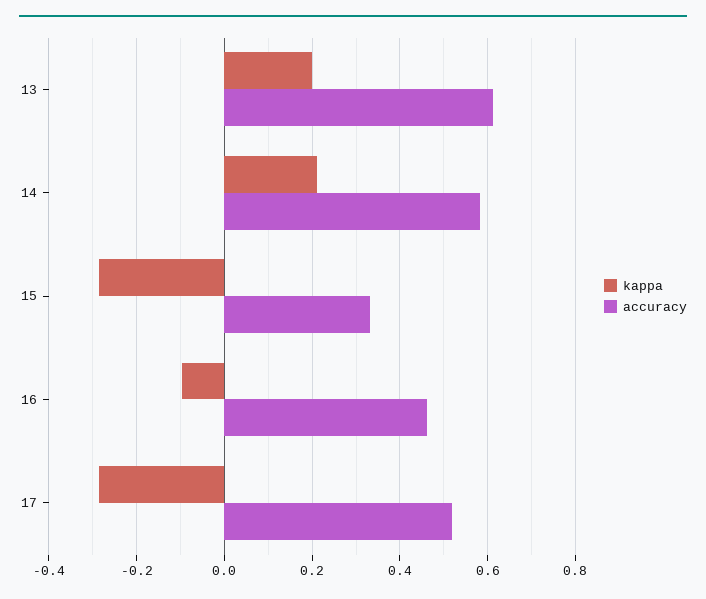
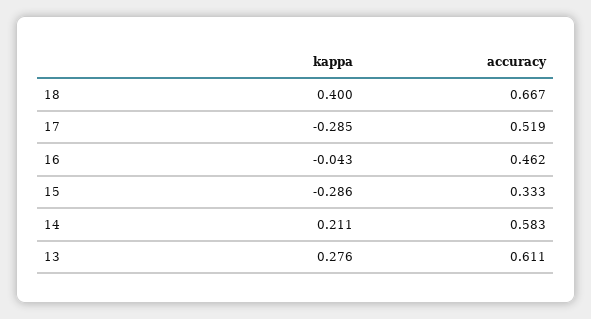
kappa, 13: 0.2 -> 0.276
kappa, 16: -0.1 -> -0.043
kappa, 18: none -> 0.4
accuracy, 18: none -> 0.667

